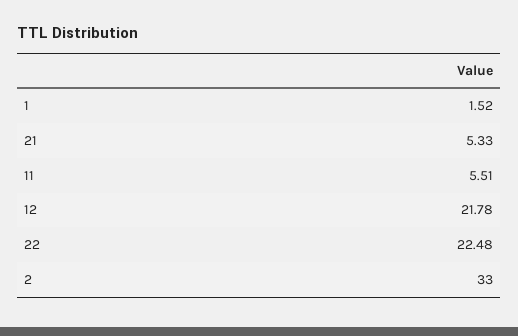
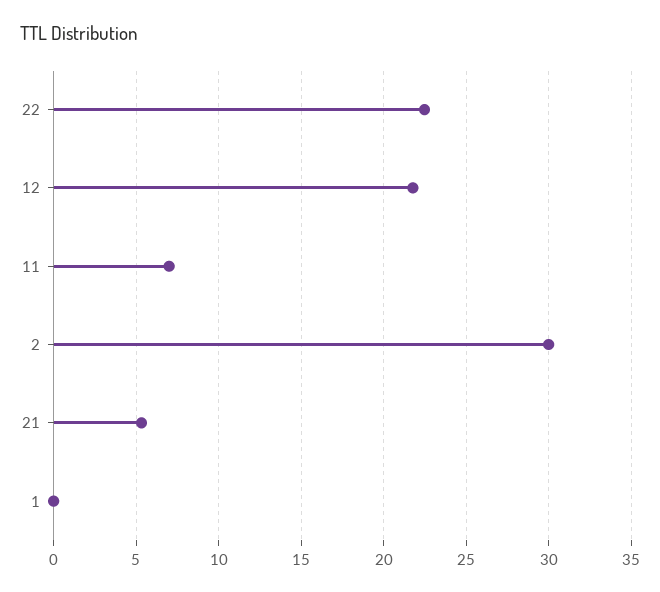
1: 1.52 -> 0
11: 5.51 -> 7
2: 33 -> 30

